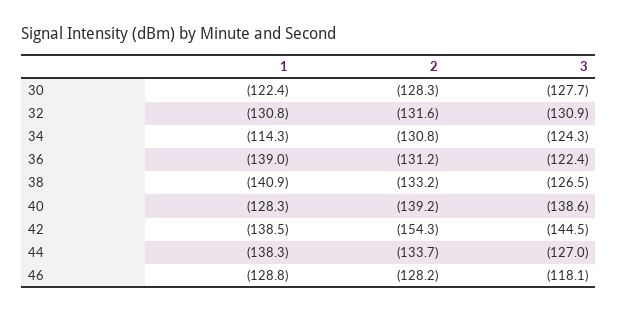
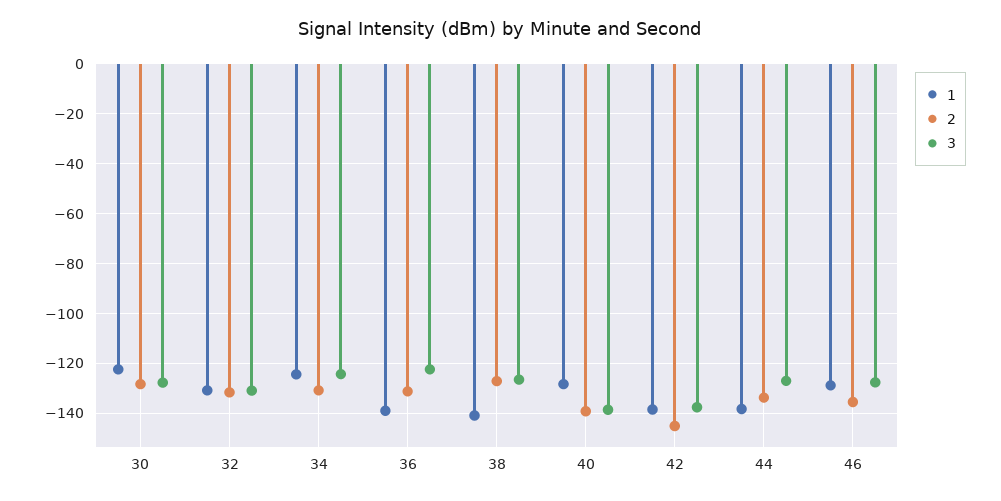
1, 34: -114.3 -> -125
2, 38: -133.2 -> -127.5
2, 42: -154.3 -> -145
3, 42: -144.5 -> -137.5
2, 46: -128.2 -> -135
3, 46: -118.1 -> -127.5

